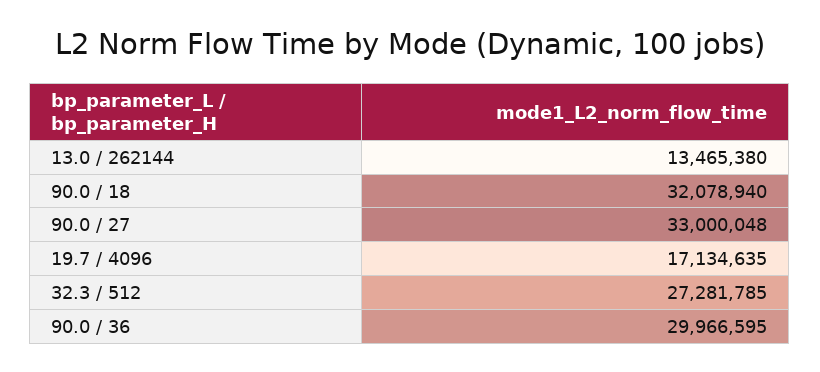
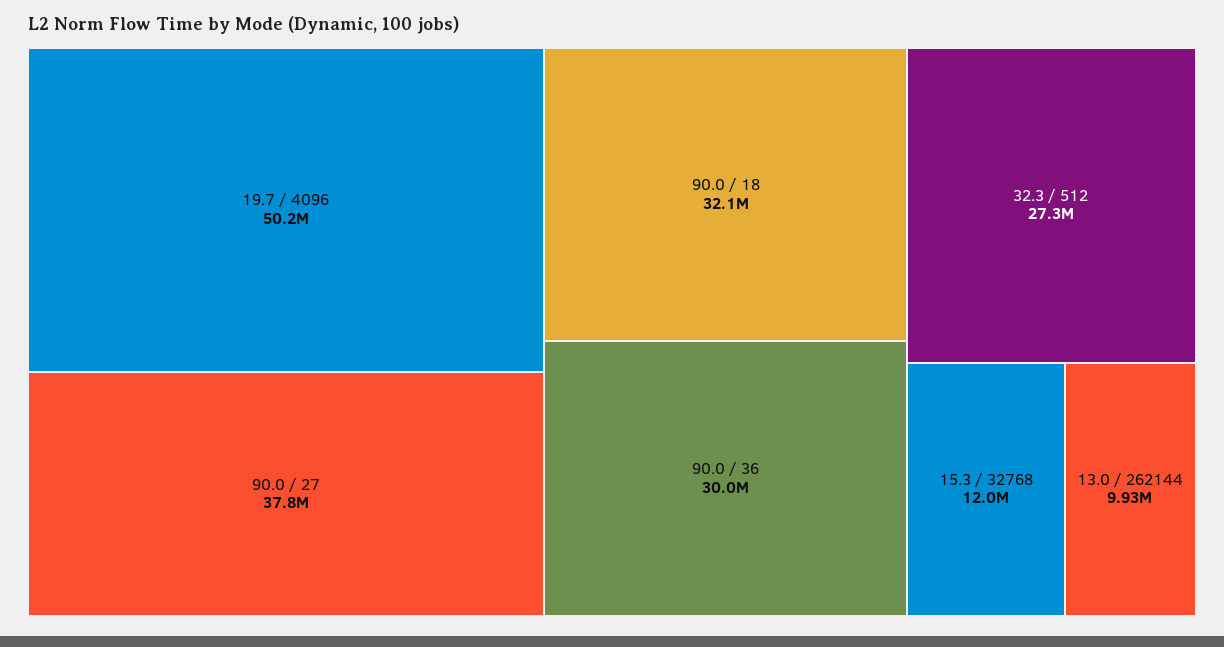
13.0 / 262144: 13465380 -> 9930000
90.0 / 27: 33000048 -> 37800000
19.7 / 4096: 17134635 -> 50200000
15.3 / 32768: none -> 12000000

